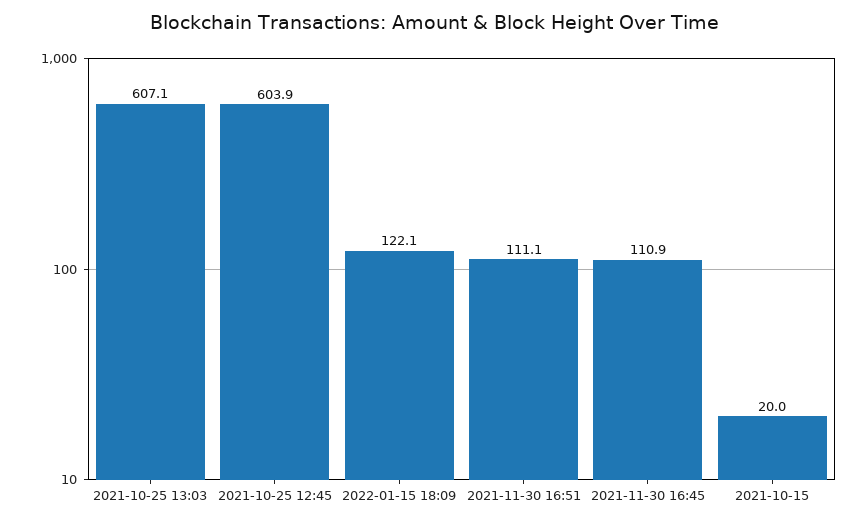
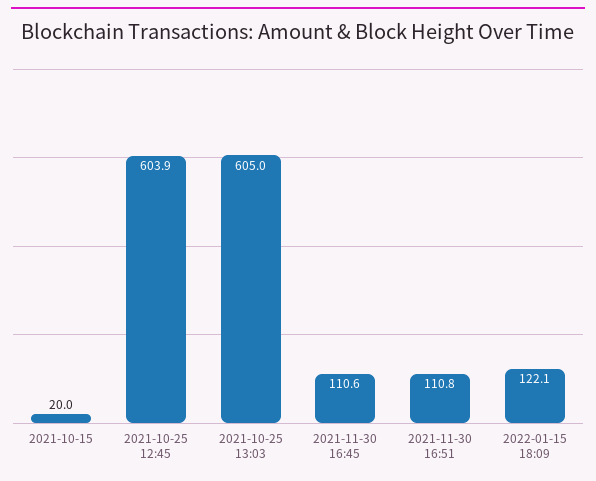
2021-10-25 13:03: 607.1 -> 605
2021-11-30 16:51: 111.1 -> 110.8
2021-11-30 16:45: 110.9 -> 110.6

